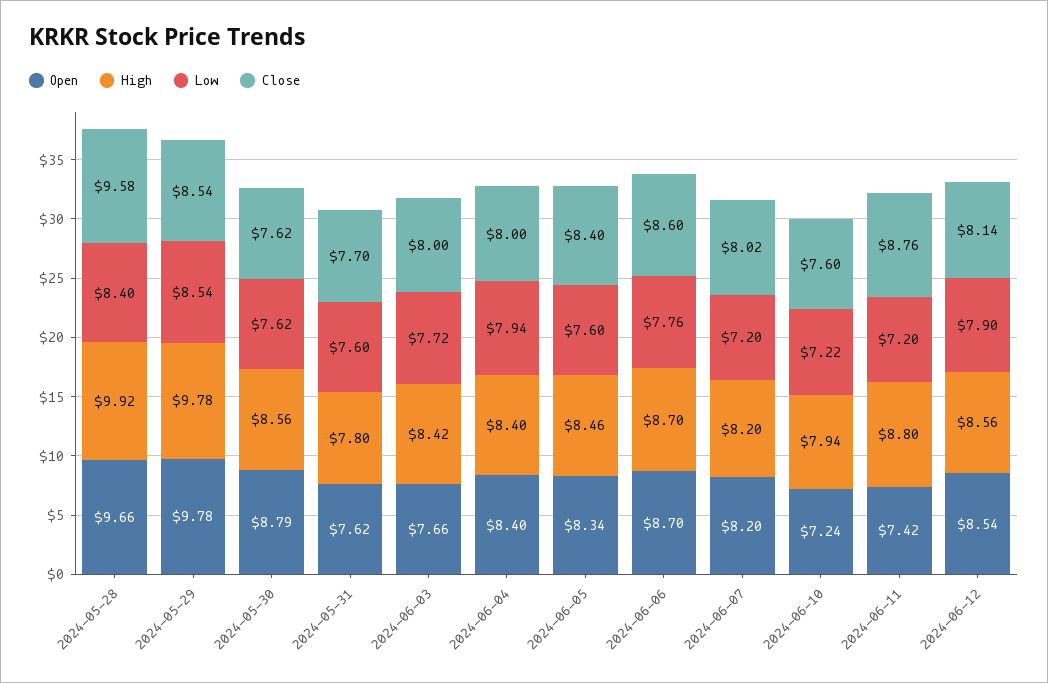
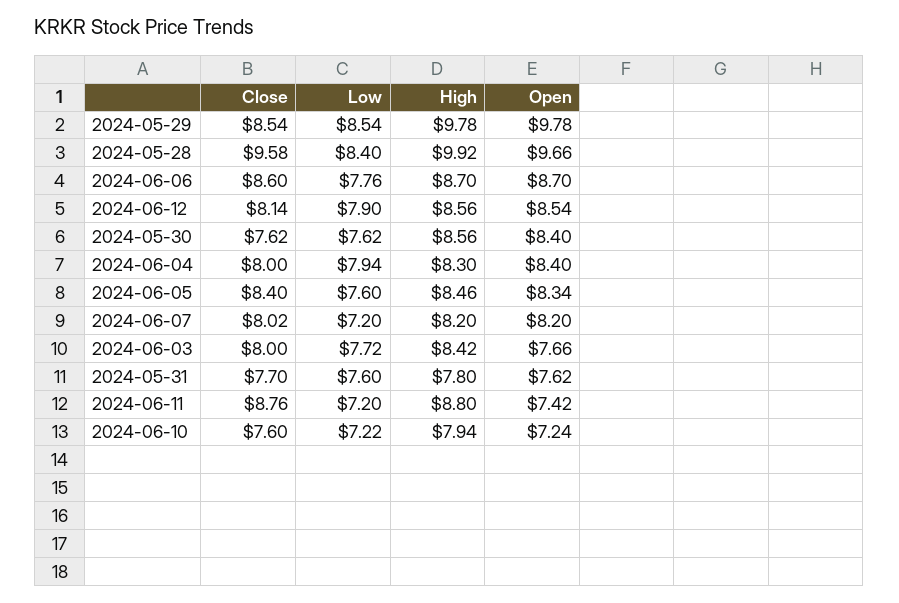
Open, 2024-05-30: 8.79 -> 8.4
High, 2024-06-04: 8.4 -> 8.3

